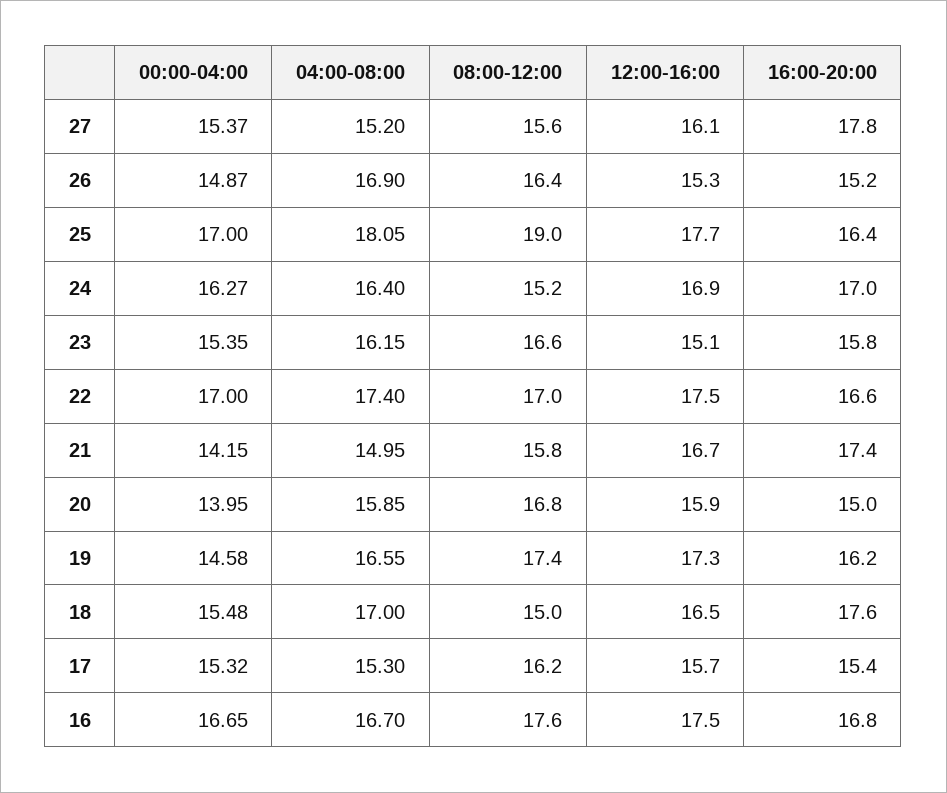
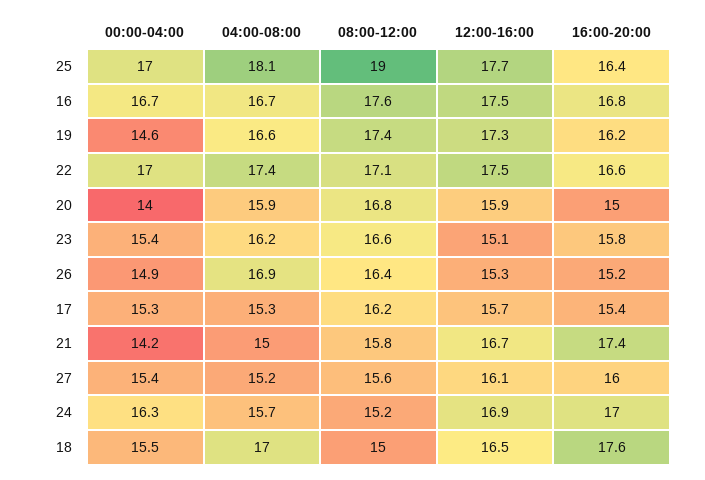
16:00-20:00, 27: 17.8 -> 16
04:00-08:00, 24: 16.4 -> 15.7
08:00-12:00, 22: 17 -> 17.1

